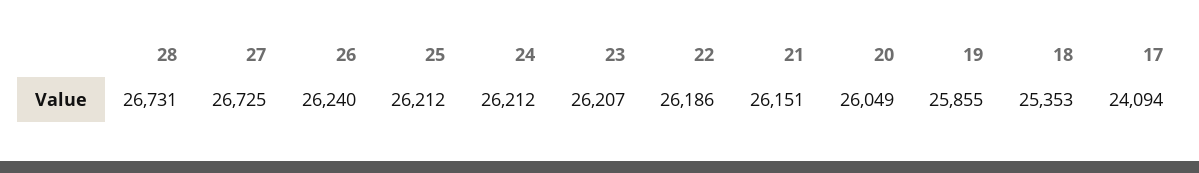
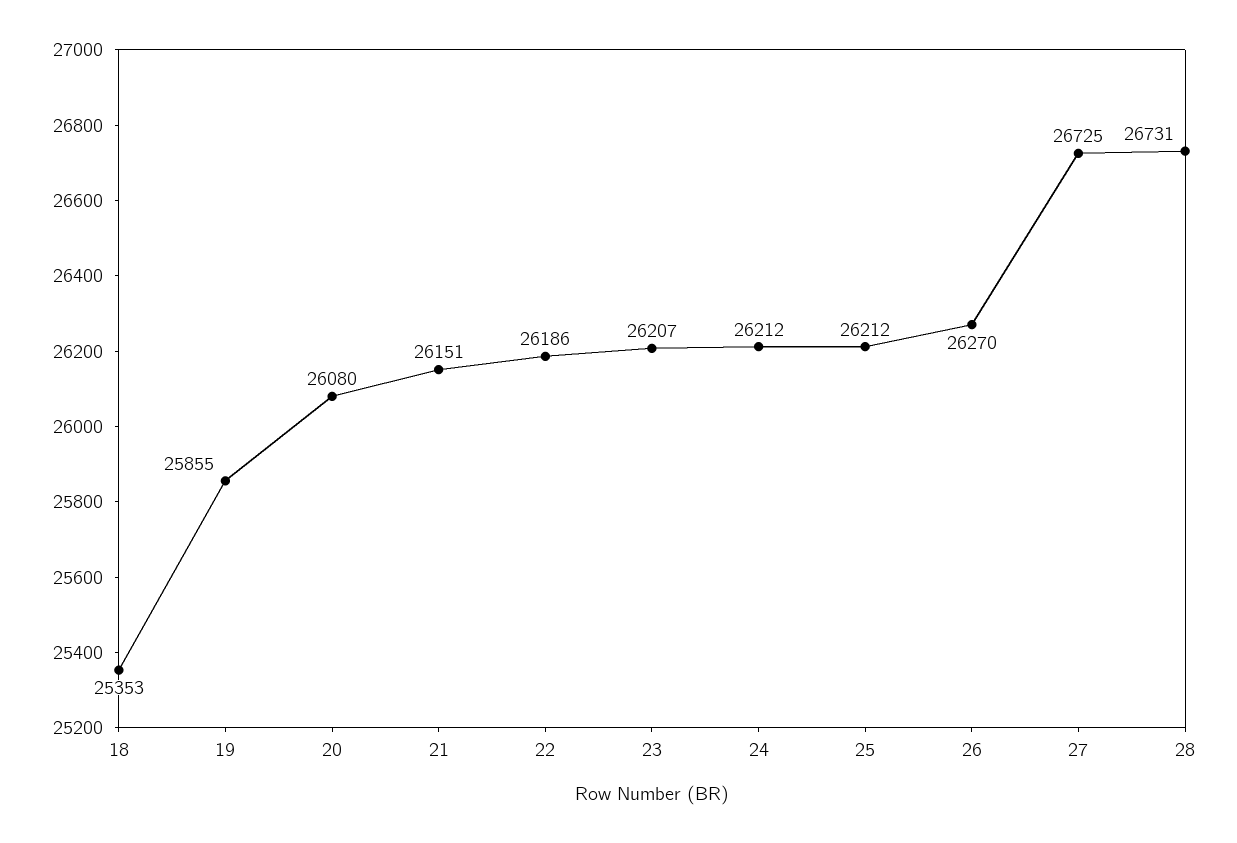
26: 26240 -> 26270
20: 26049 -> 26080
17: 24094 -> none

